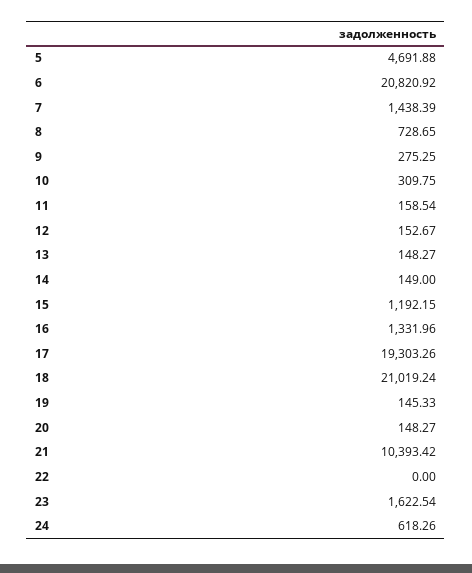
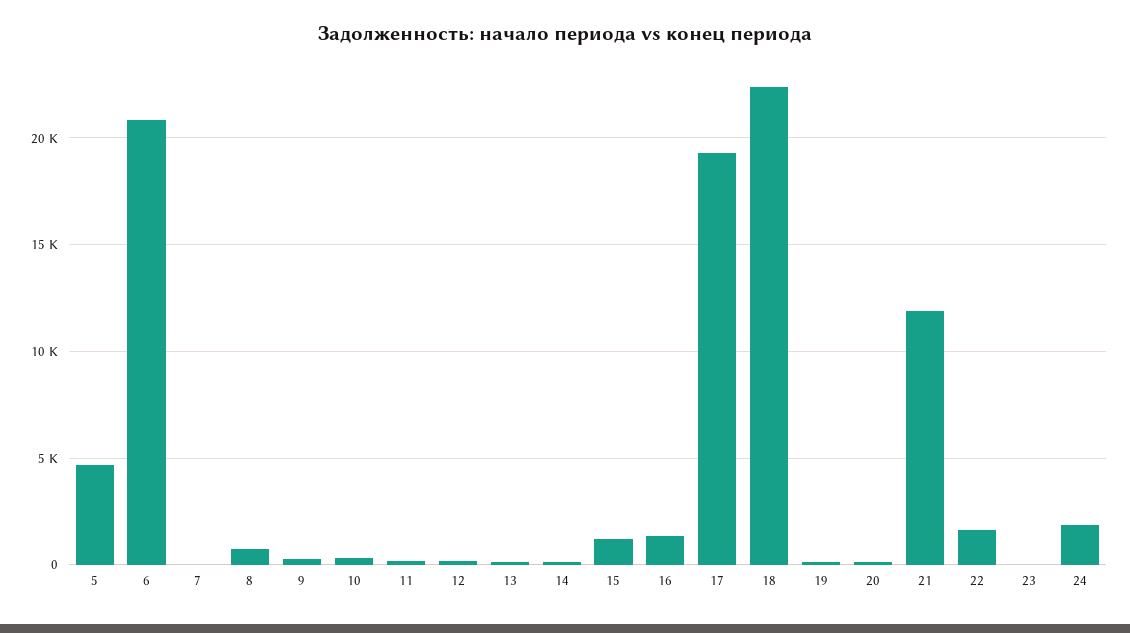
7: 1438.39 -> 0
18: 21019.24 -> 22500
21: 10393.42 -> 12000
22: 0 -> 1500
23: 1622.54 -> 0
24: 618.26 -> 2000

